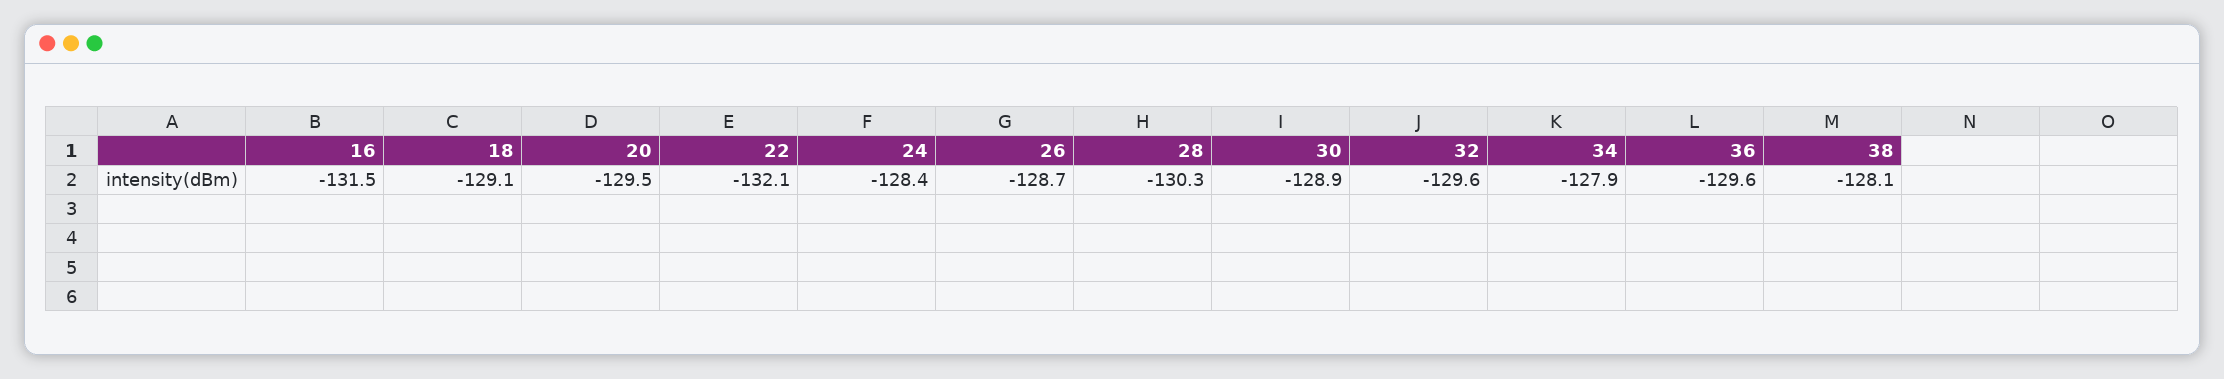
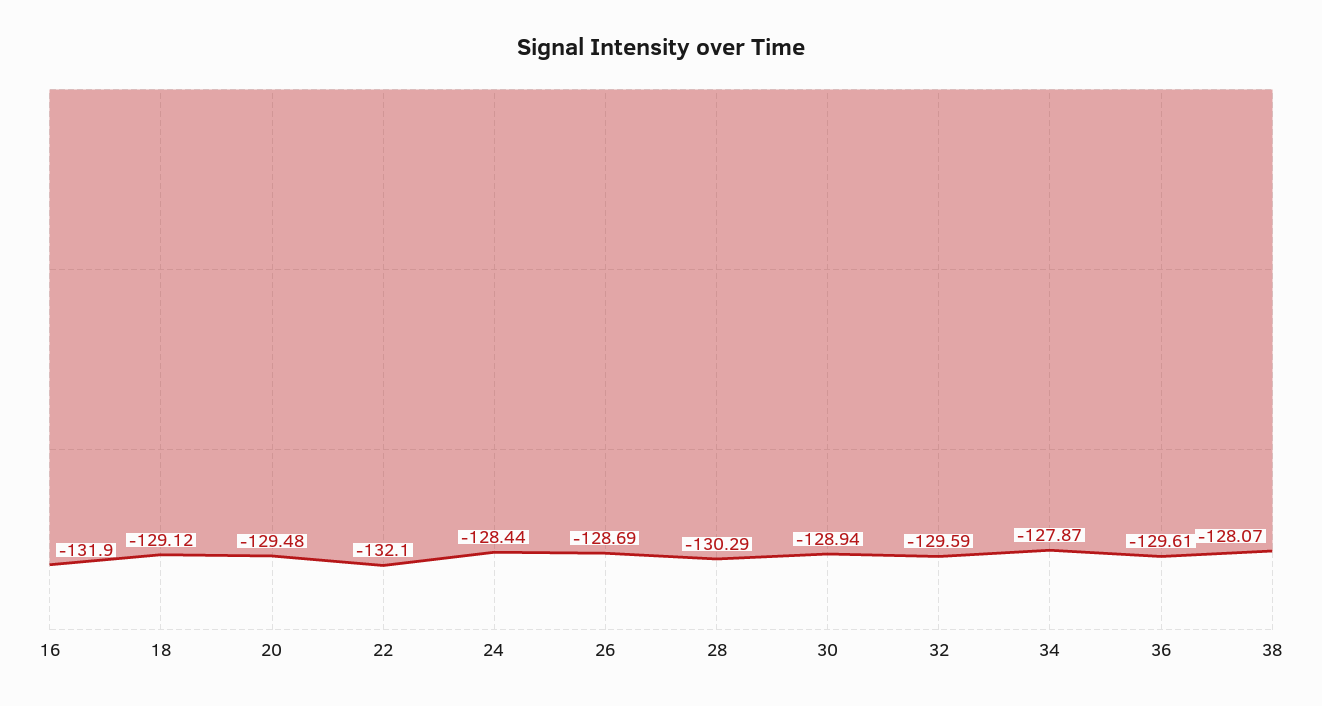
16: -131.5 -> -131.9

